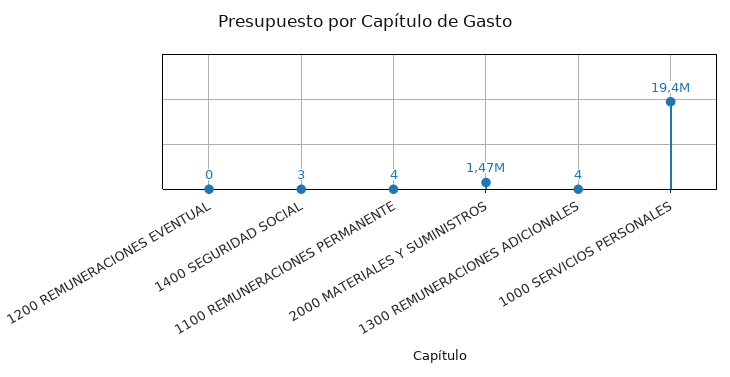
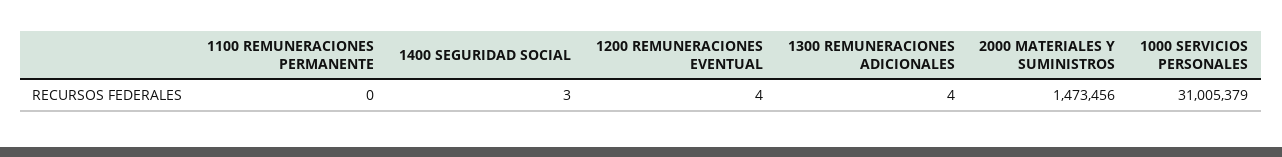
1200 REMUNERACIONES EVENTUAL: 0 -> 4
1100 REMUNERACIONES PERMANENTE: 4 -> 0
1000 SERVICIOS PERSONALES: 19400000 -> 31005379

